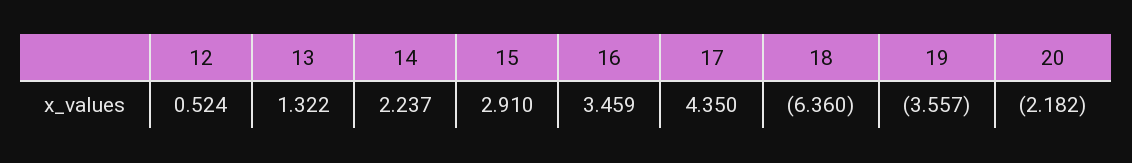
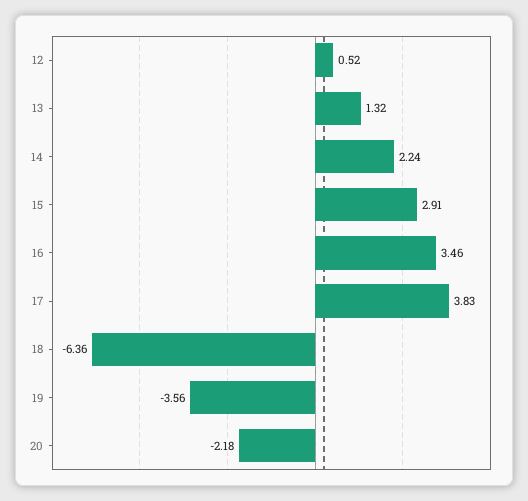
17: 4.35 -> 3.83

